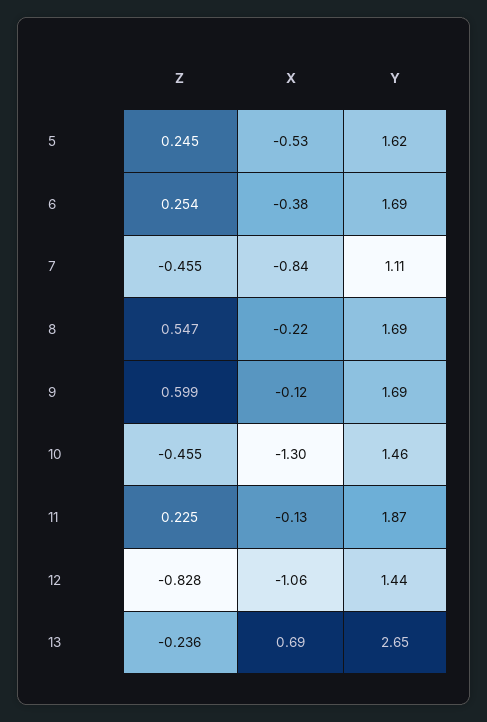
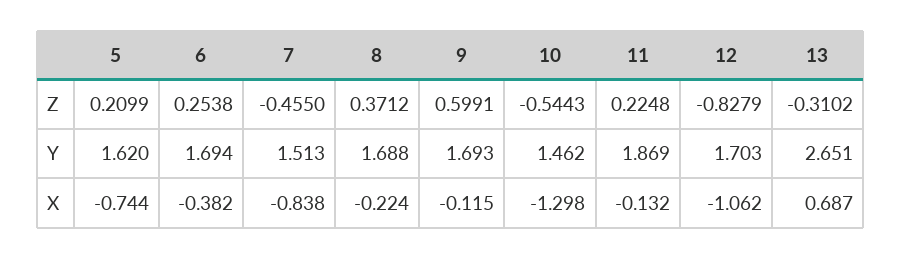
Z, 5: 0.245 -> 0.2099
X, 5: -0.53 -> -0.744
Y, 7: 1.11 -> 1.513
Z, 8: 0.547 -> 0.3712
Z, 10: -0.455 -> -0.5443
Y, 12: 1.44 -> 1.703
Z, 13: -0.236 -> -0.3102

